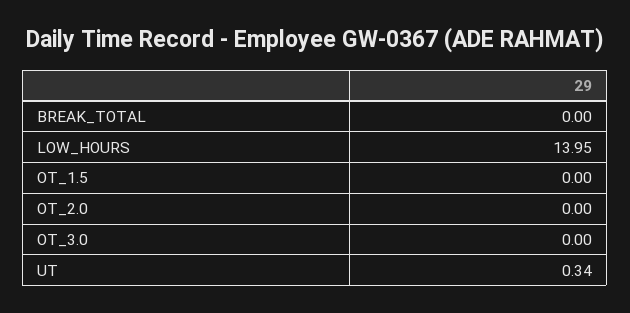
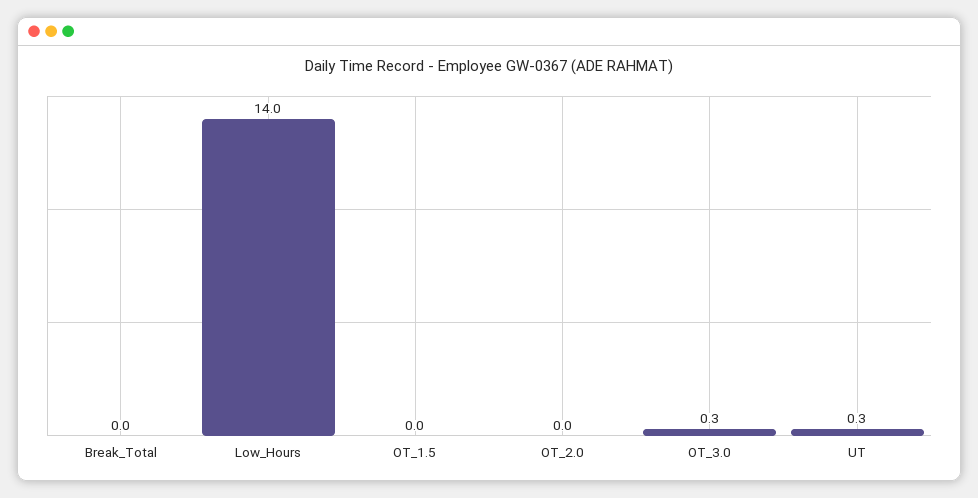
OT_3.0: 0 -> 0.3

